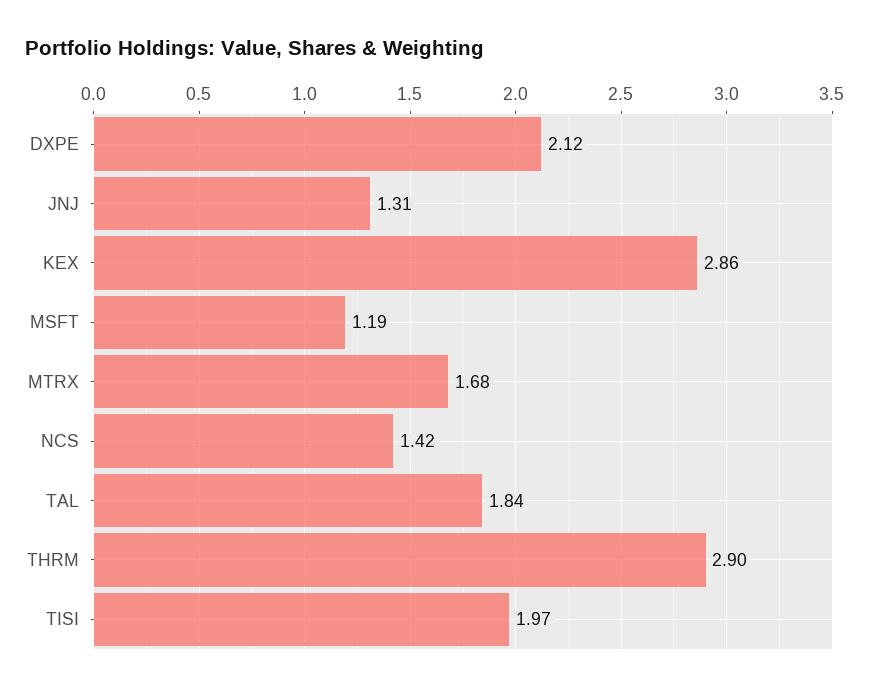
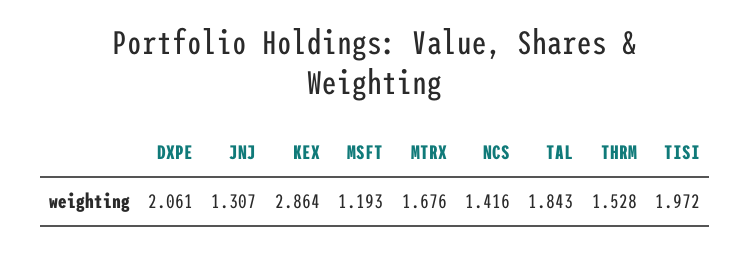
DXPE: 2.12 -> 2.061
THRM: 2.9 -> 1.528

